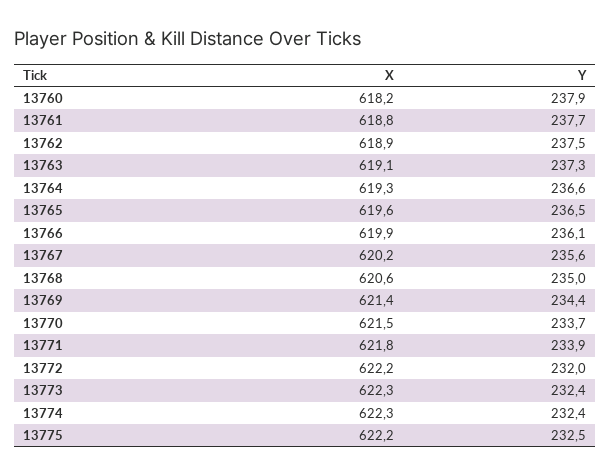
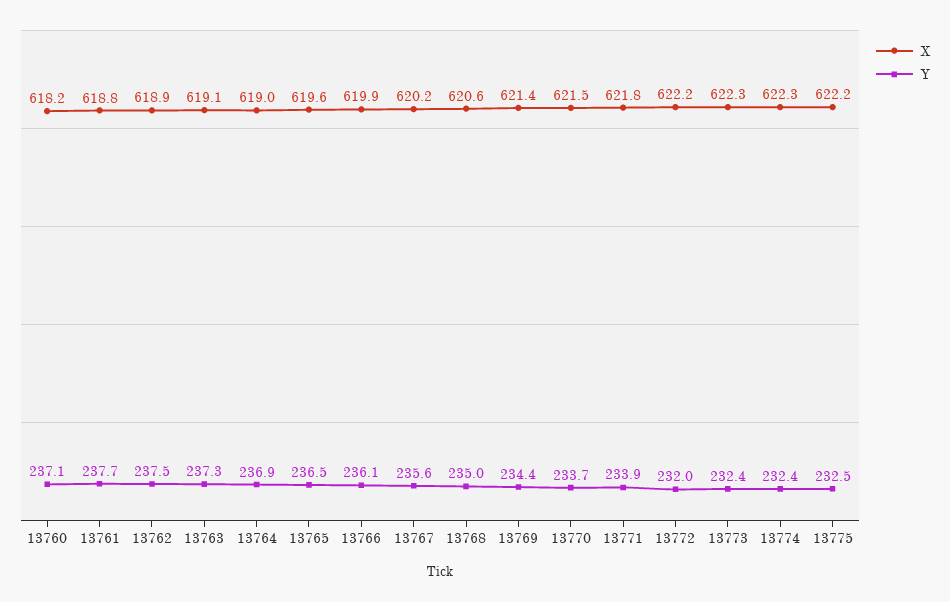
Y, 13760: 237.9 -> 237.1
X, 13764: 619.3 -> 619
Y, 13764: 236.6 -> 236.9

